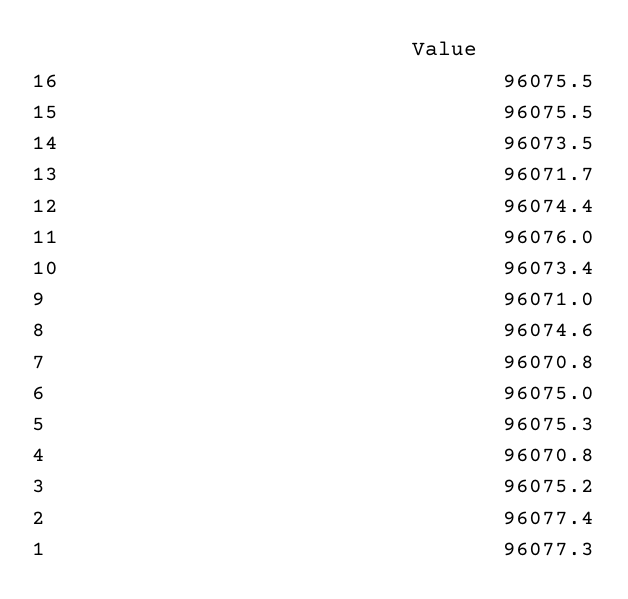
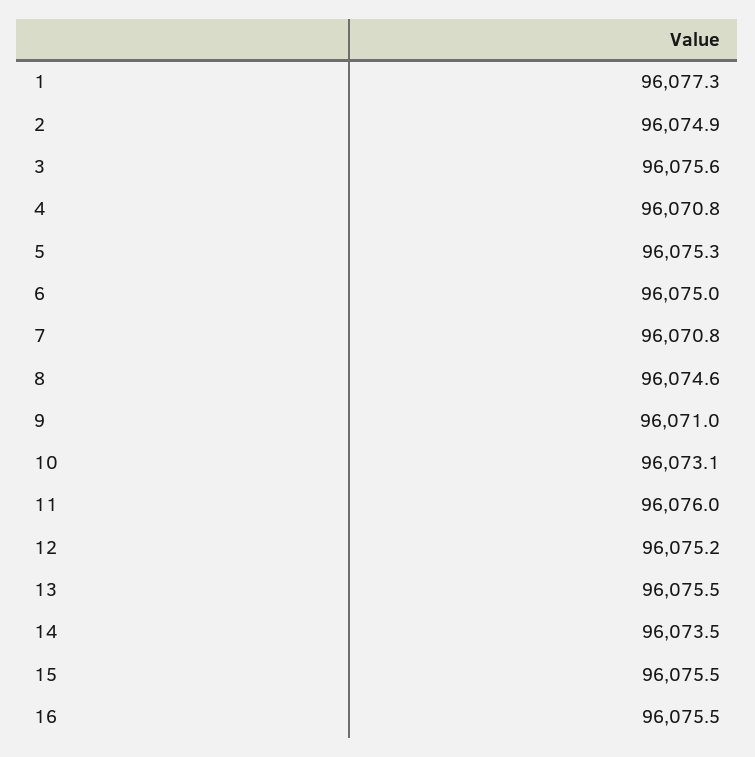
13: 96071.7 -> 96075.5
12: 96074.4 -> 96075.2
10: 96073.4 -> 96073.1
3: 96075.2 -> 96075.6
2: 96077.4 -> 96074.9

